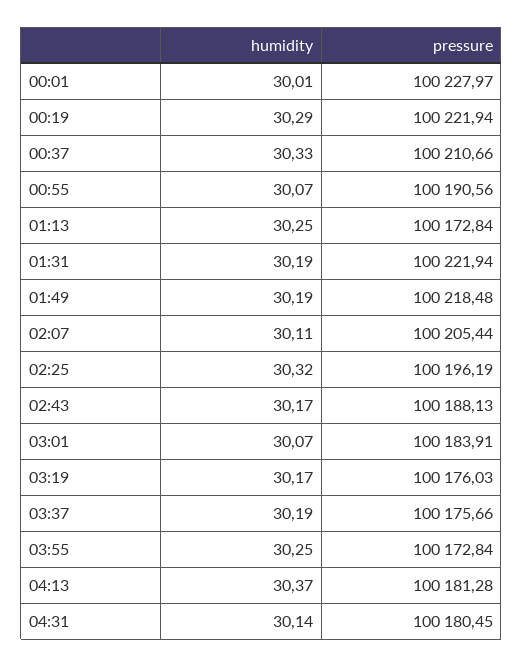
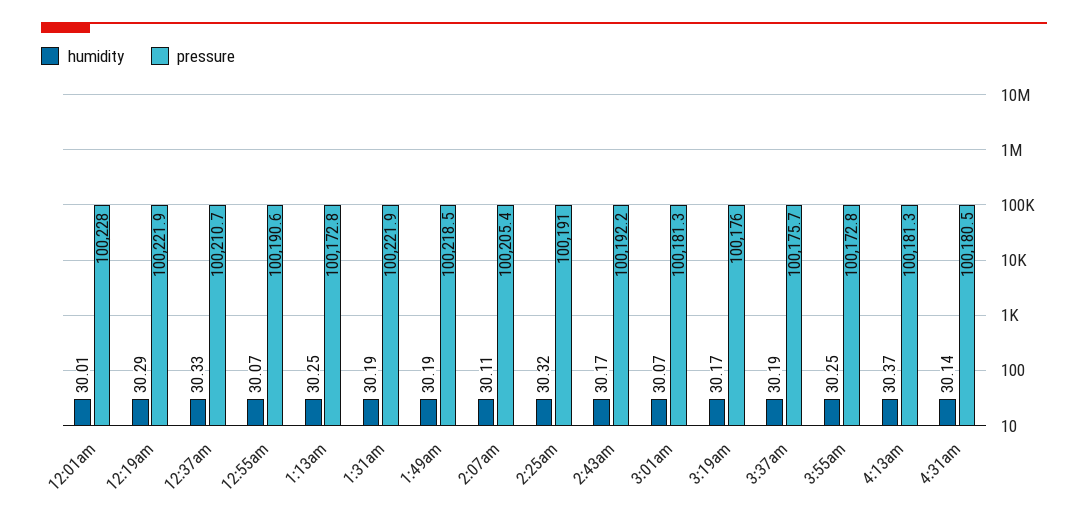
pressure, 02:25: 100196.19 -> 100191
pressure, 02:43: 100188.13 -> 100192.2
pressure, 03:01: 100183.91 -> 100181.3

